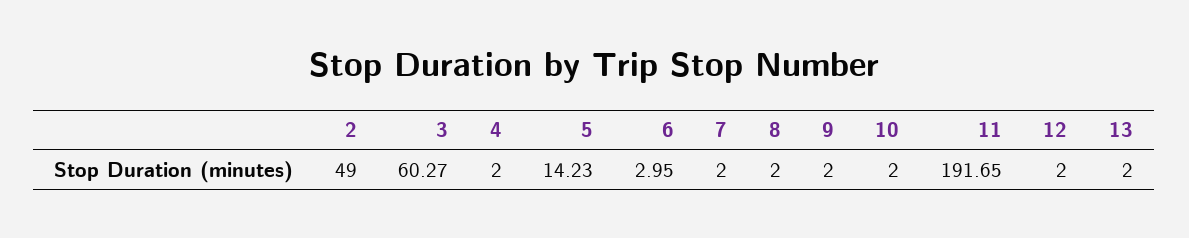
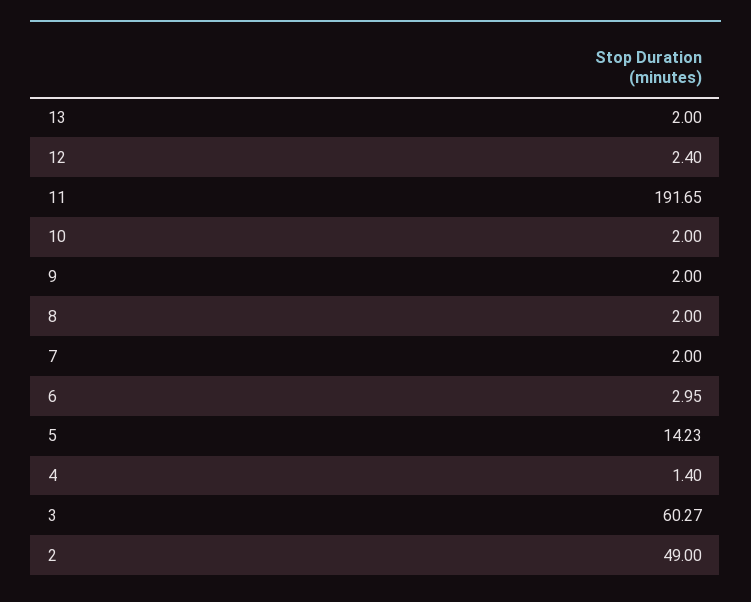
4: 2 -> 1.4
12: 2 -> 2.4

